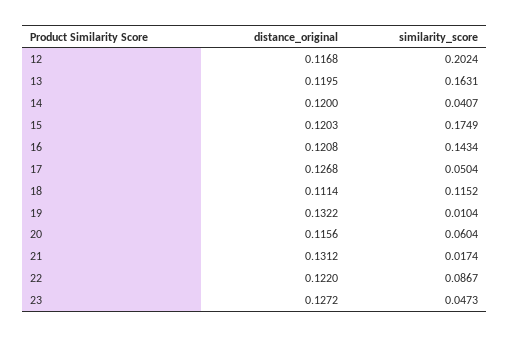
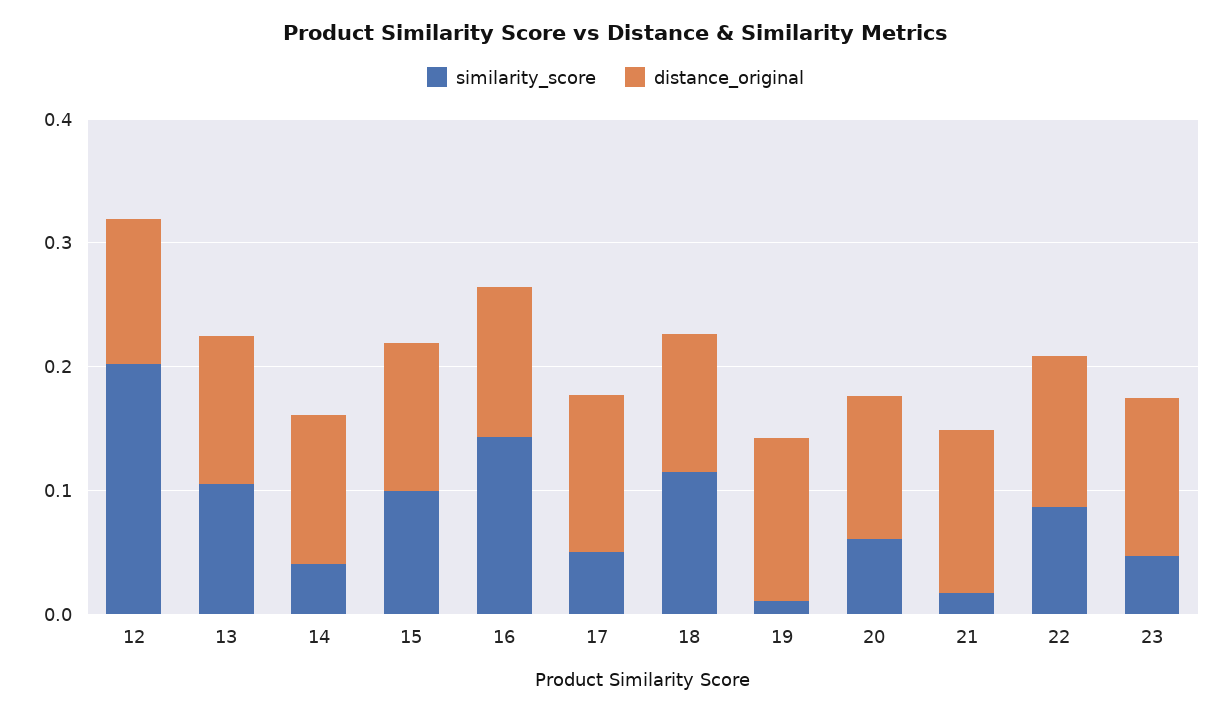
similarity_score, 13: 0.1631 -> 0.1
similarity_score, 15: 0.1749 -> 0.1

